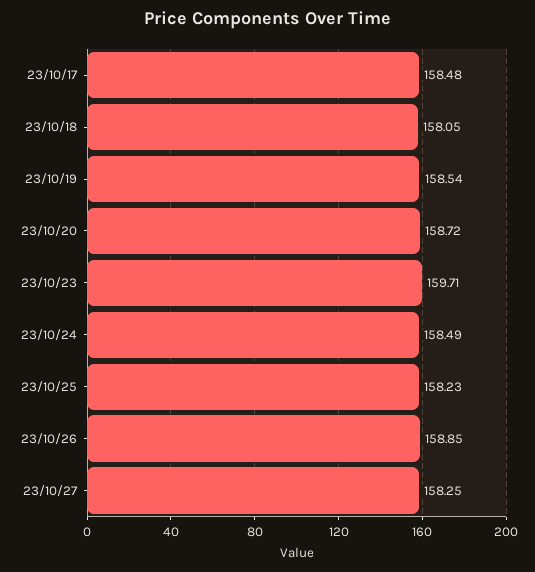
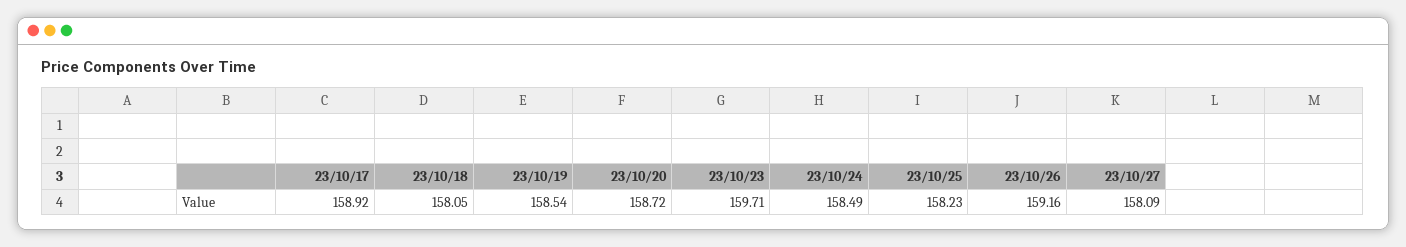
23/10/17: 158.48 -> 158.92
23/10/26: 158.85 -> 159.16
23/10/27: 158.25 -> 158.09

